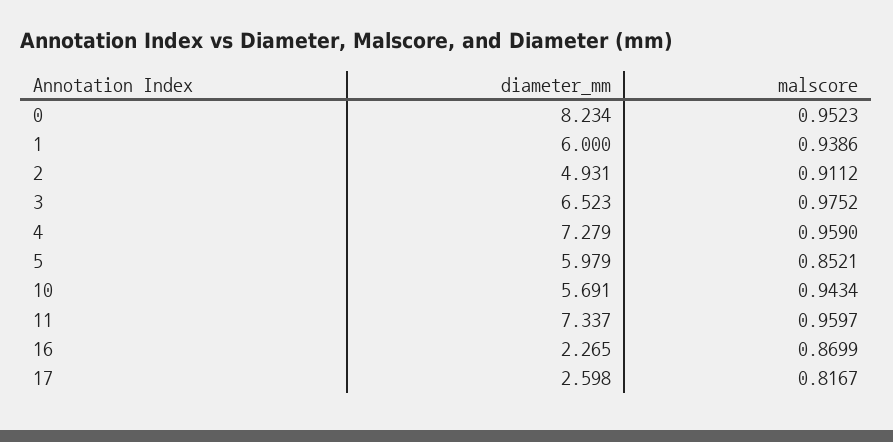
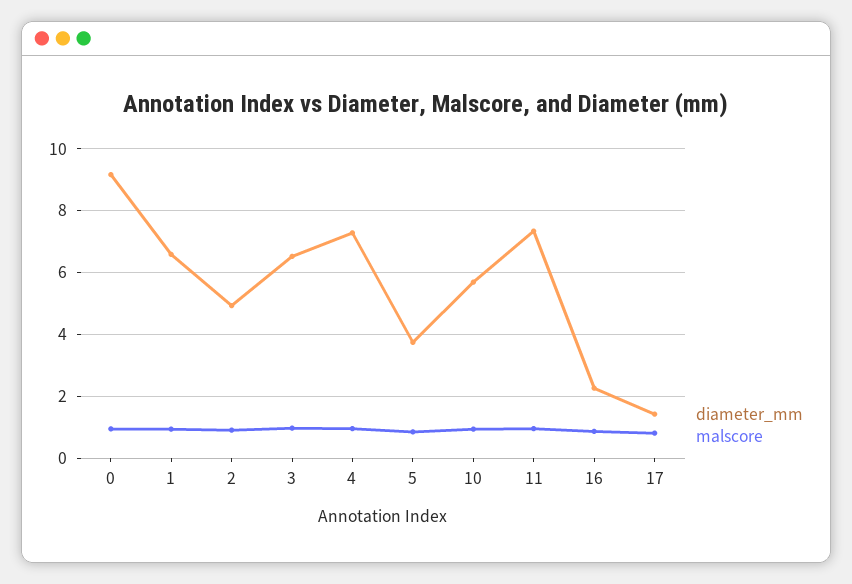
diameter_mm, 0: 8.234 -> 9.2
diameter_mm, 1: 6 -> 6.6
diameter_mm, 5: 5.979 -> 3.8
diameter_mm, 17: 2.598 -> 1.4

